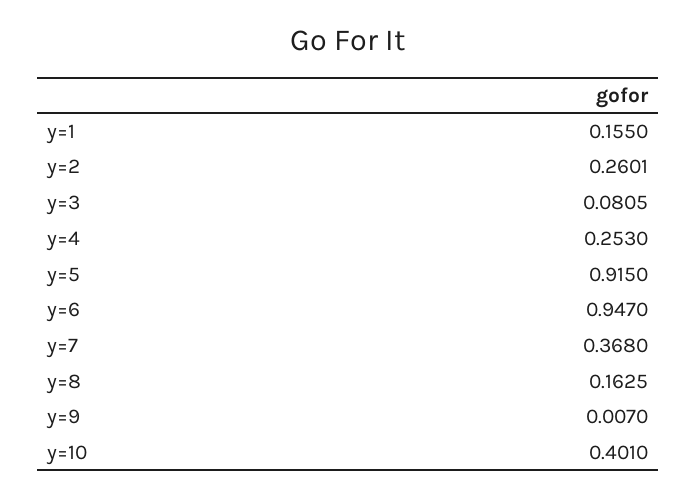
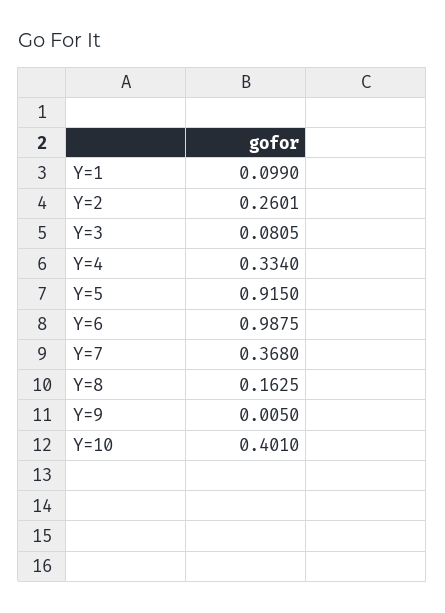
y=1: 0.155 -> 0.099
y=4: 0.253 -> 0.334
y=6: 0.947 -> 0.9875
y=9: 0.007 -> 0.005

